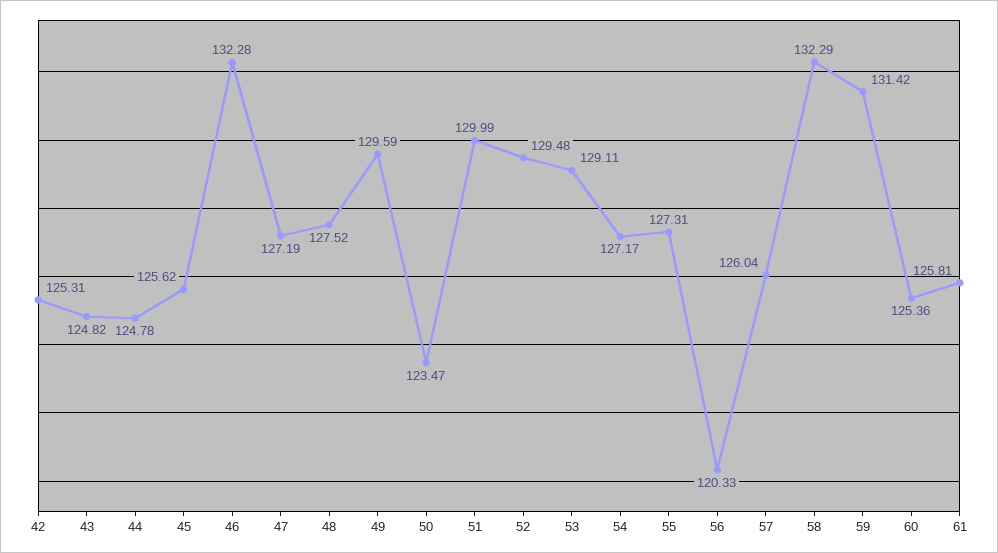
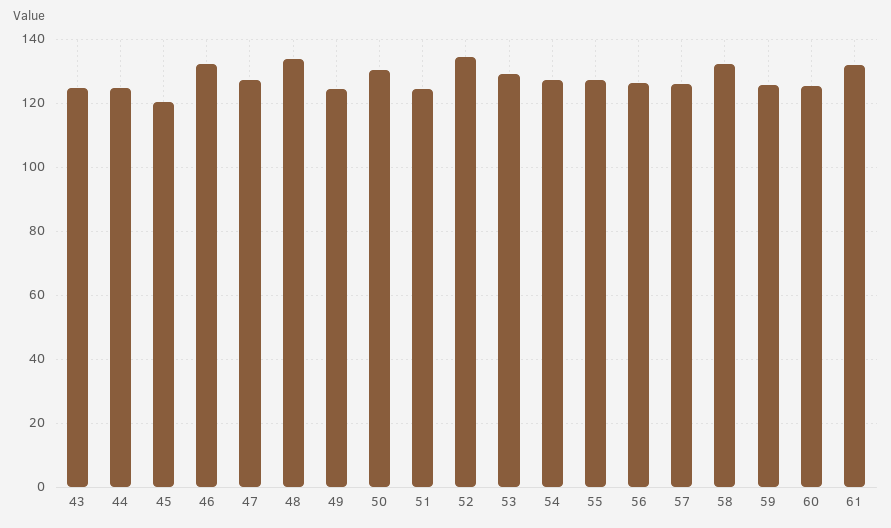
42: 125.31 -> none
45: 125.62 -> 120
48: 127.52 -> 134
49: 129.59 -> 124
50: 123.47 -> 130
51: 129.99 -> 124
52: 129.48 -> 134
56: 120.33 -> 126
59: 131.42 -> 126
61: 125.81 -> 132

